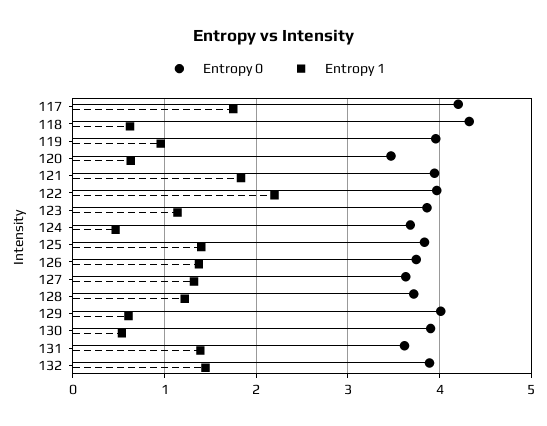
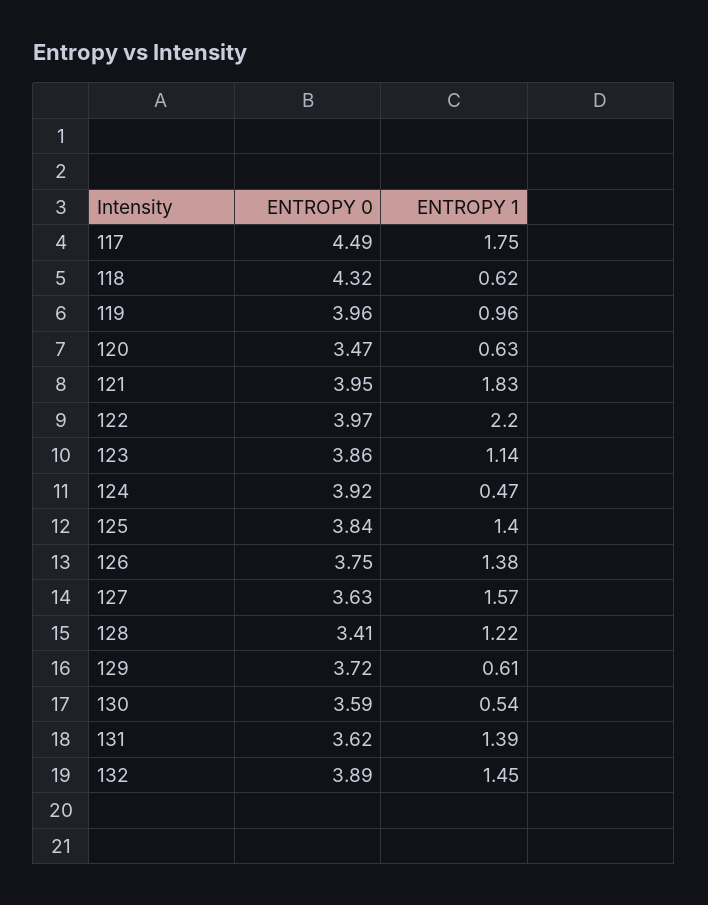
Entropy 0, 117: 4.2 -> 4.49
Entropy 0, 124: 3.7 -> 3.92
Entropy 1, 127: 1.3 -> 1.57
Entropy 0, 128: 3.7 -> 3.41
Entropy 0, 129: 4 -> 3.72
Entropy 0, 130: 3.9 -> 3.59

